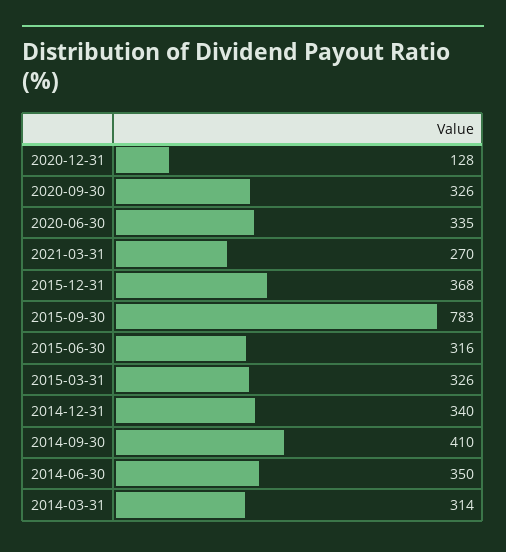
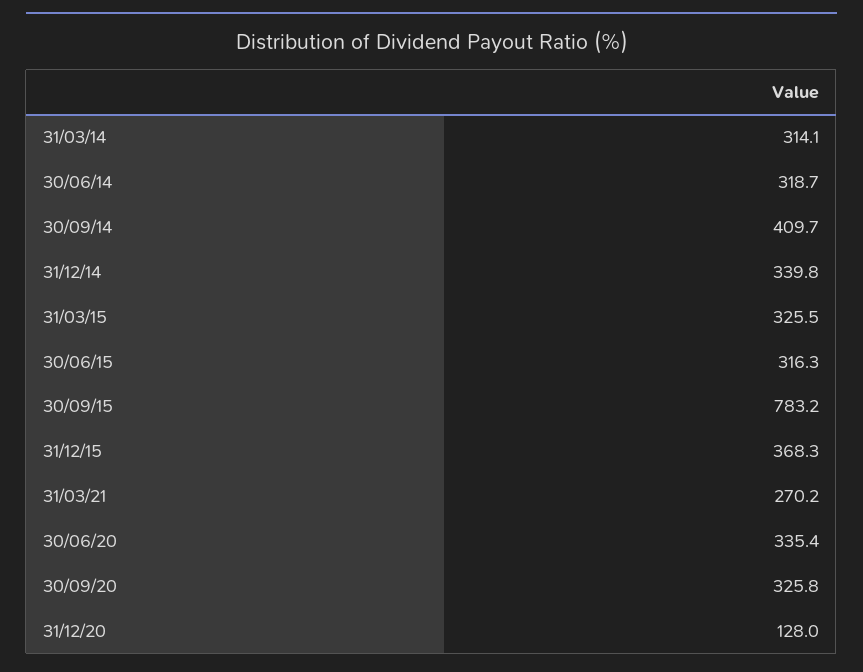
2014-06-30: 350 -> 318.7

